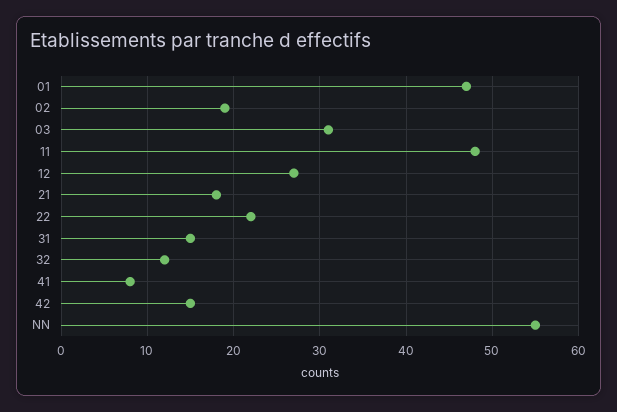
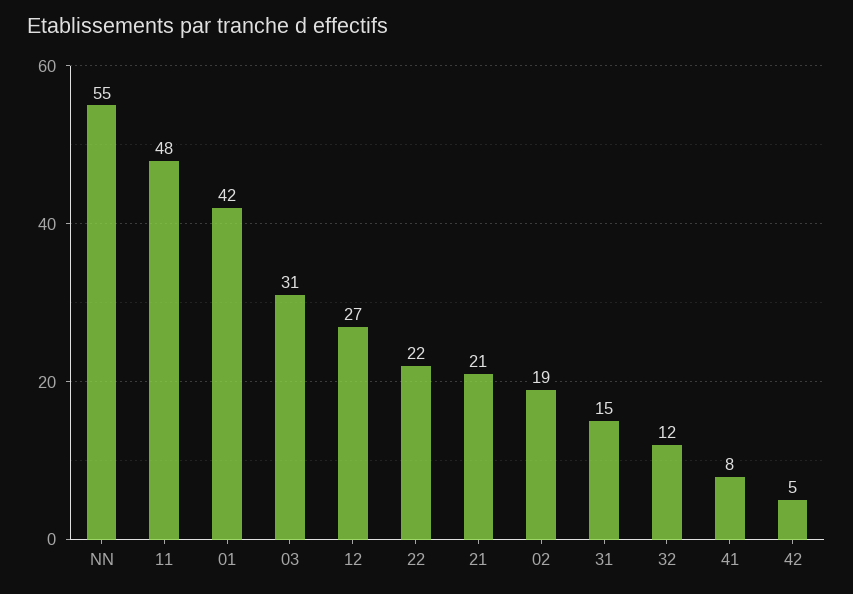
01: 47 -> 42
21: 18 -> 21
42: 15 -> 5

